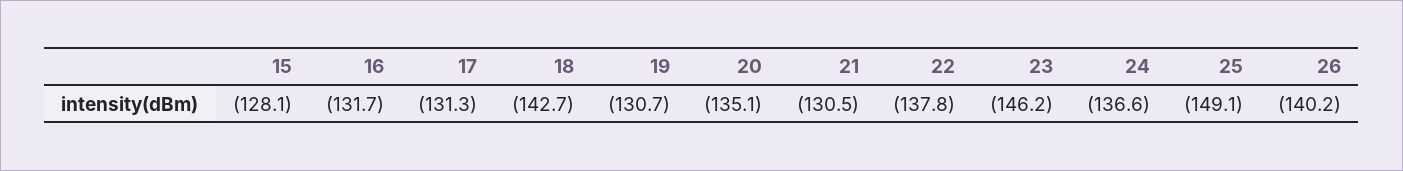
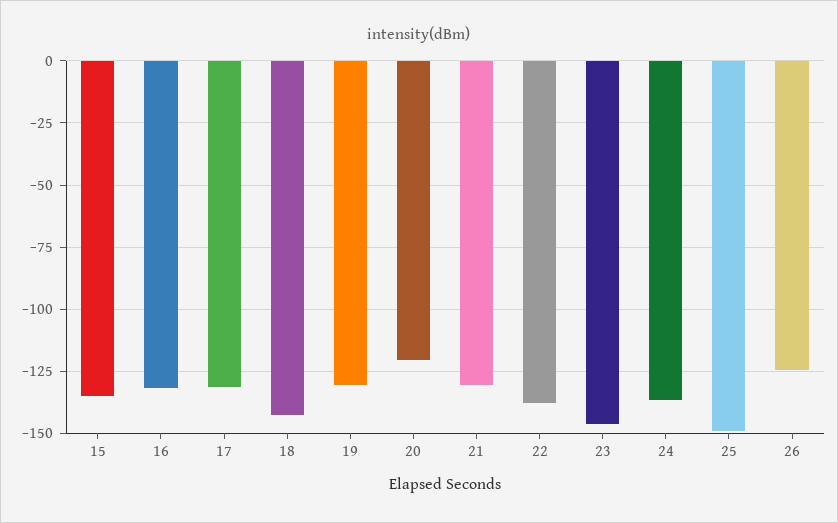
15: -128.1 -> -135
20: -135.1 -> -120
26: -140.2 -> -125

